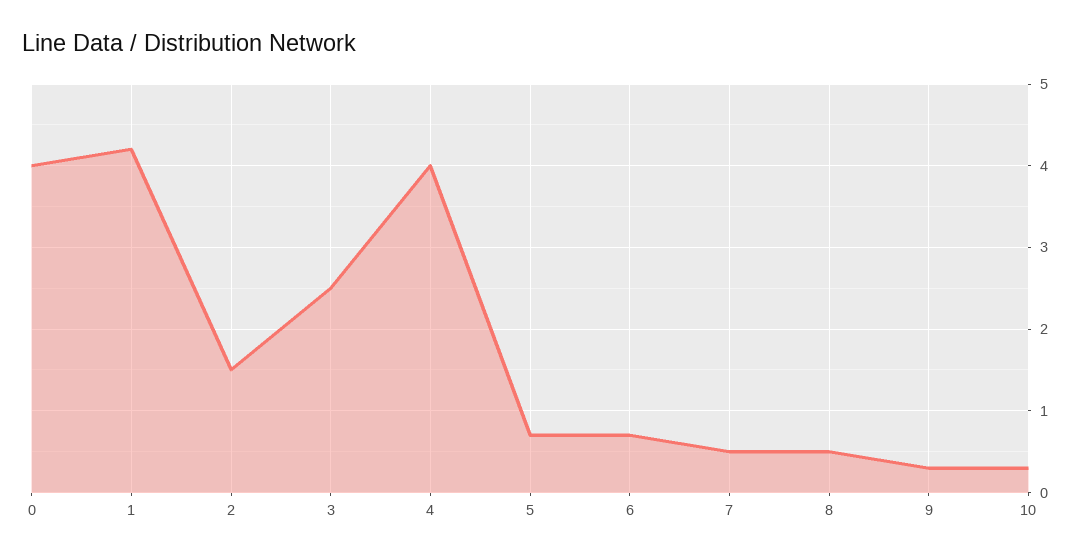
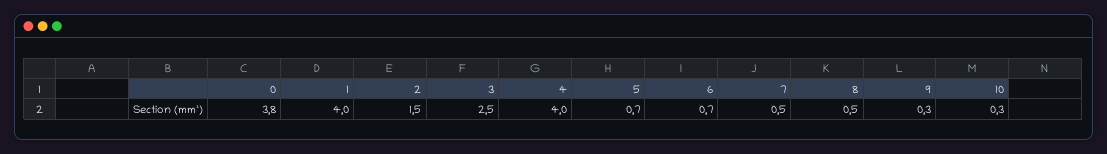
0: 4 -> 3.8
1: 4.2 -> 4

